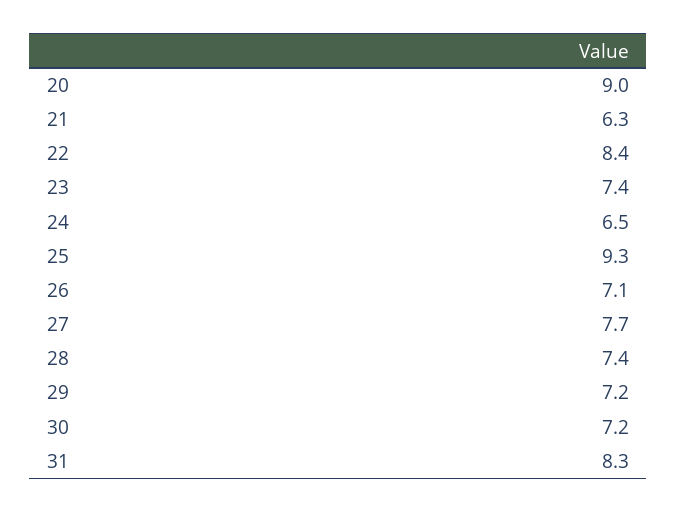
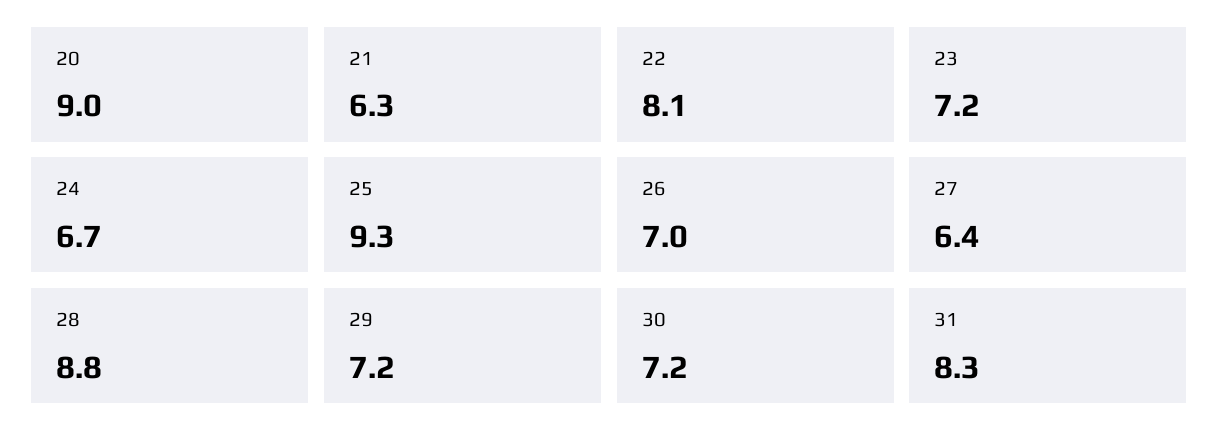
22: 8.4 -> 8.1
23: 7.4 -> 7.2
24: 6.5 -> 6.7
26: 7.1 -> 7
27: 7.7 -> 6.4
28: 7.4 -> 8.8

